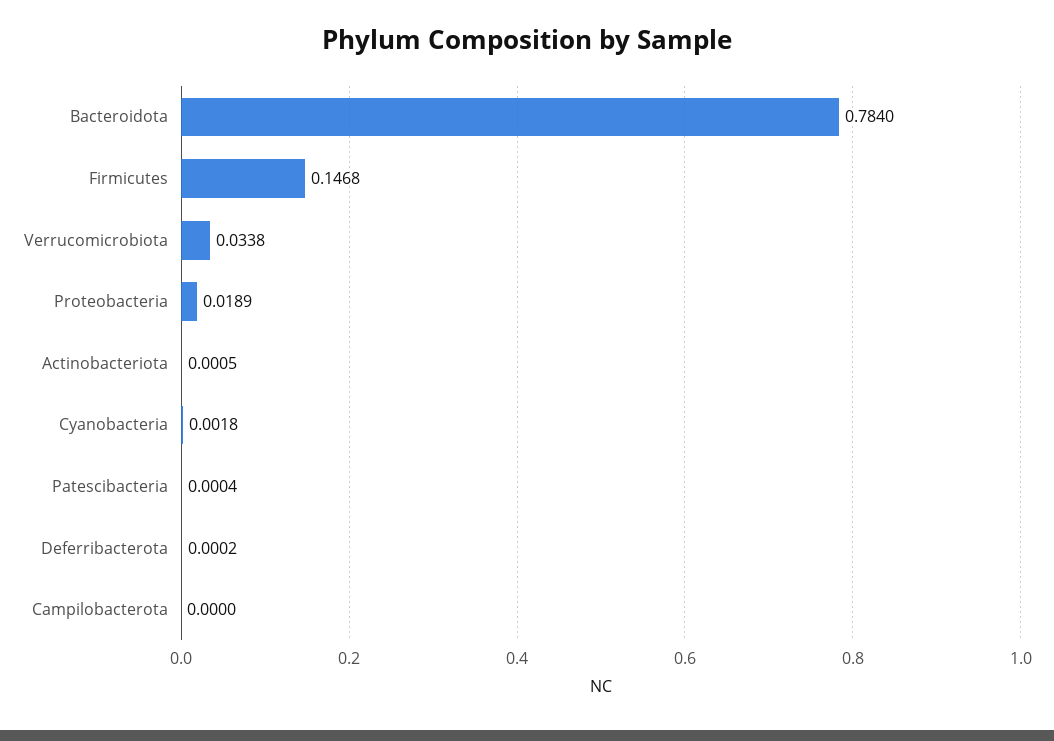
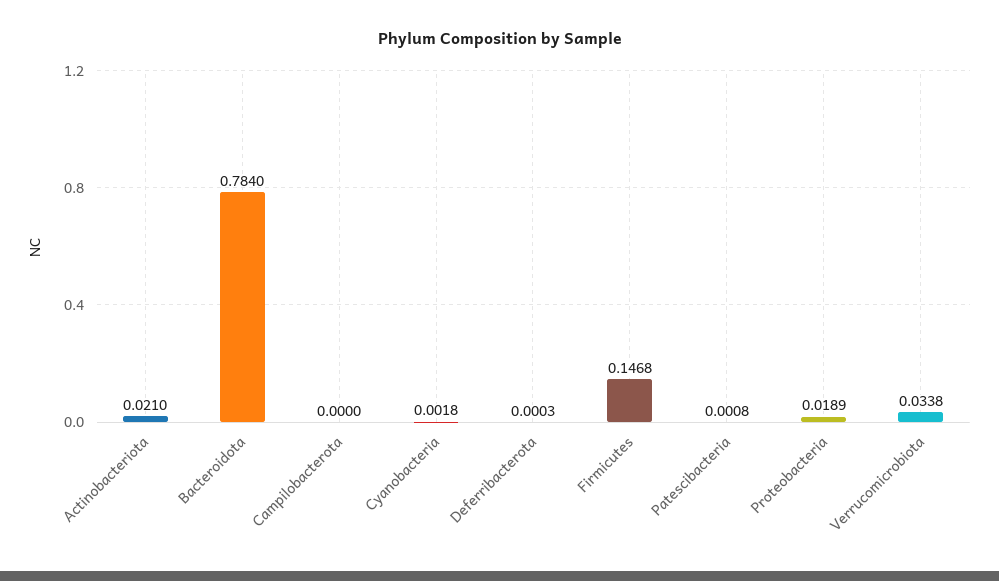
Actinobacteriota: 0.0005 -> 0.021
Patescibacteria: 0.0004 -> 0.0008
Deferribacterota: 0.0002 -> 0.0003

